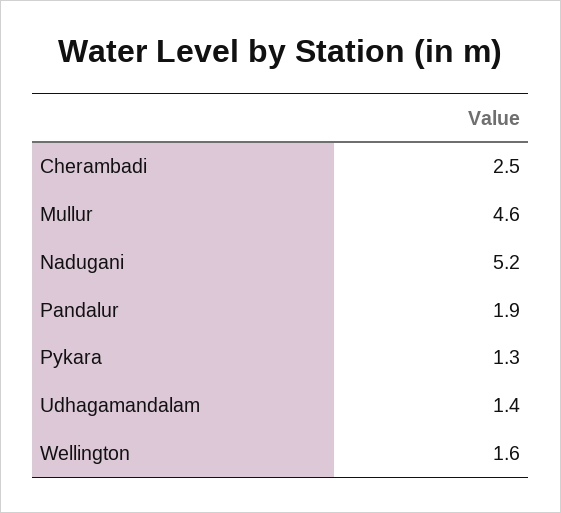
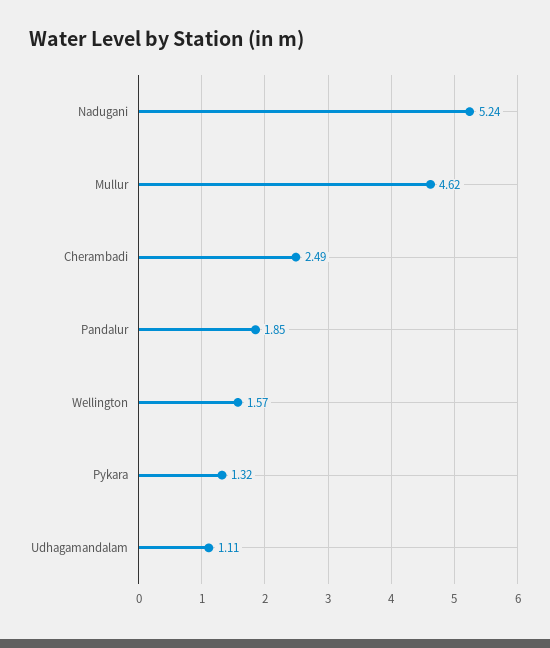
Udhagamandalam: 1.4 -> 1.11

